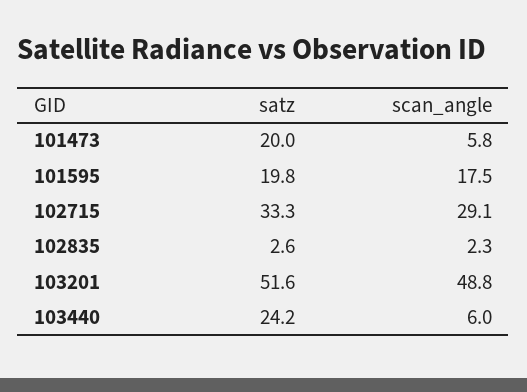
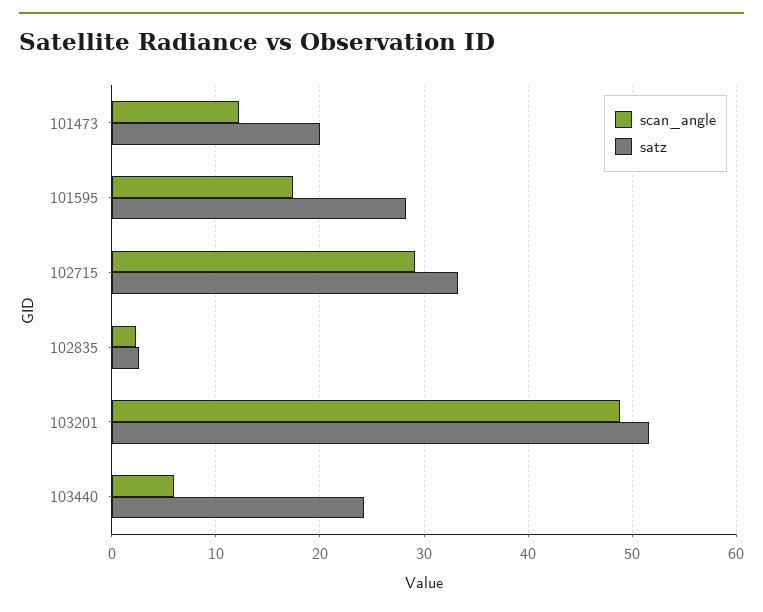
scan_angle, 101473: 5.8 -> 12
satz, 101595: 19.8 -> 28

